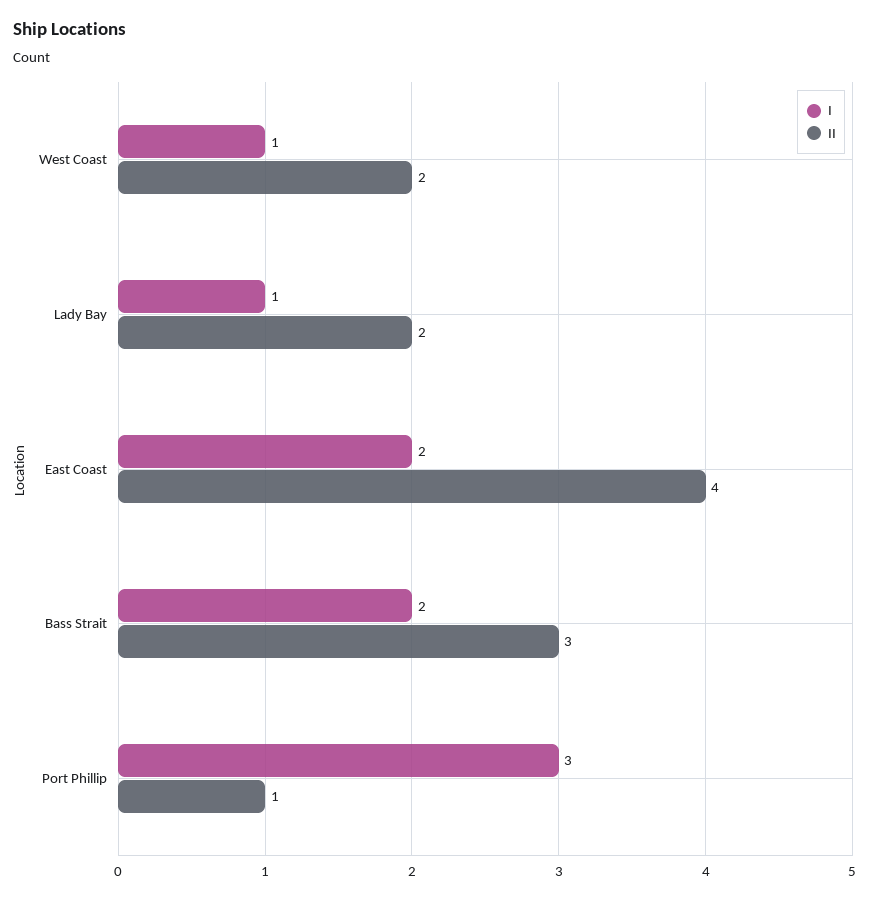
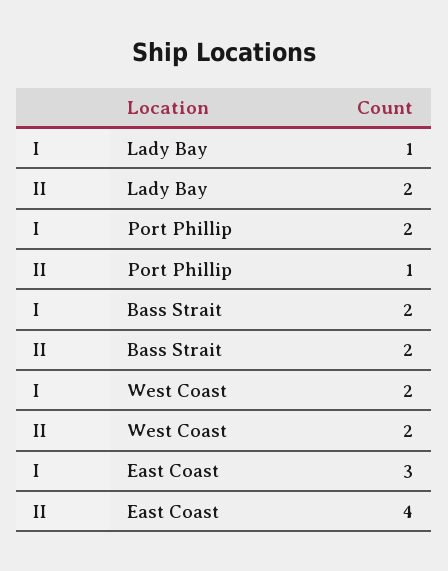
I, West Coast: 1 -> 2
I, East Coast: 2 -> 3
II, Bass Strait: 3 -> 2
I, Port Phillip: 3 -> 2

